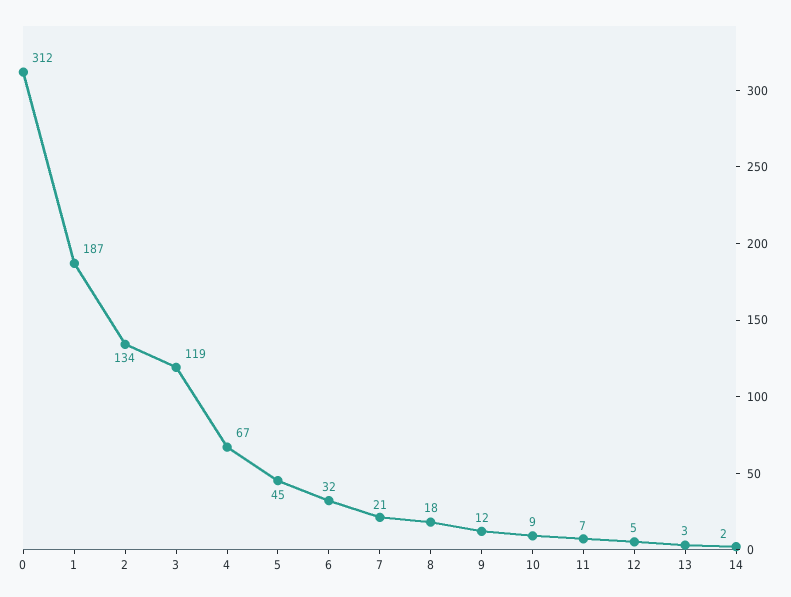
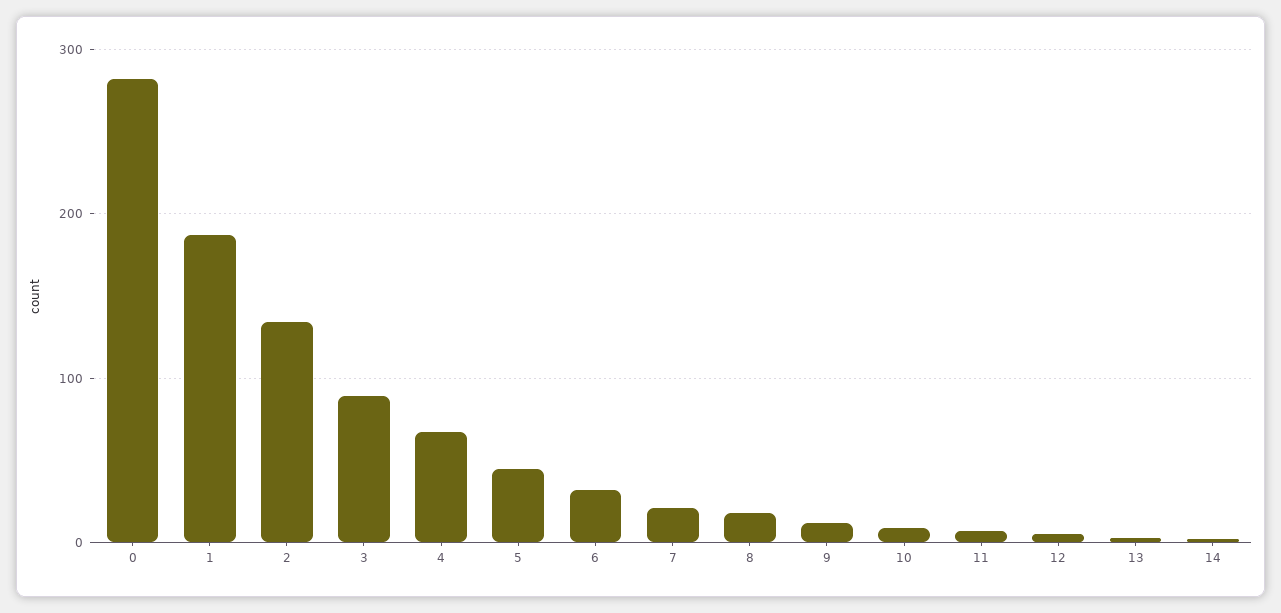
0: 312 -> 280
3: 119 -> 90

